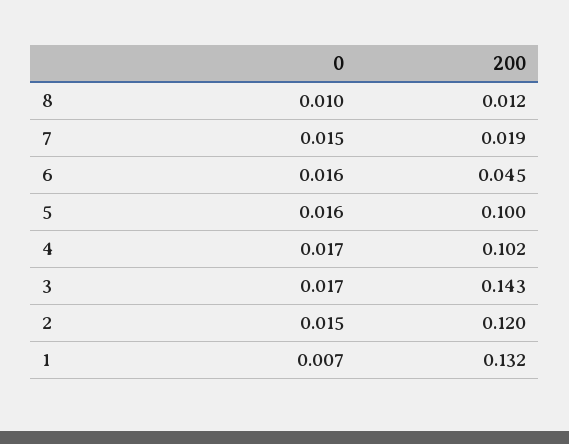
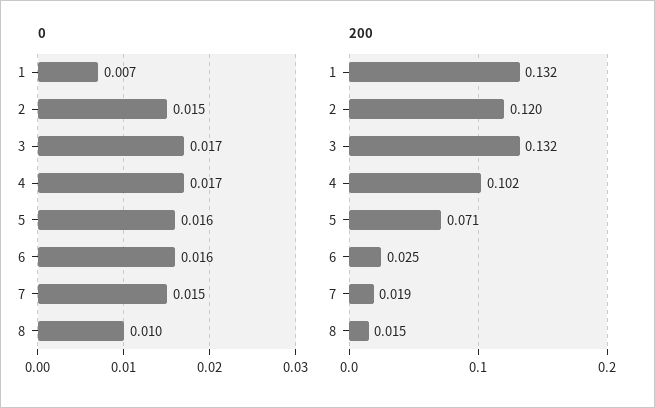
200, 8: 0.012 -> 0.015
200, 6: 0.045 -> 0.025
200, 5: 0.1 -> 0.071
200, 3: 0.143 -> 0.132

